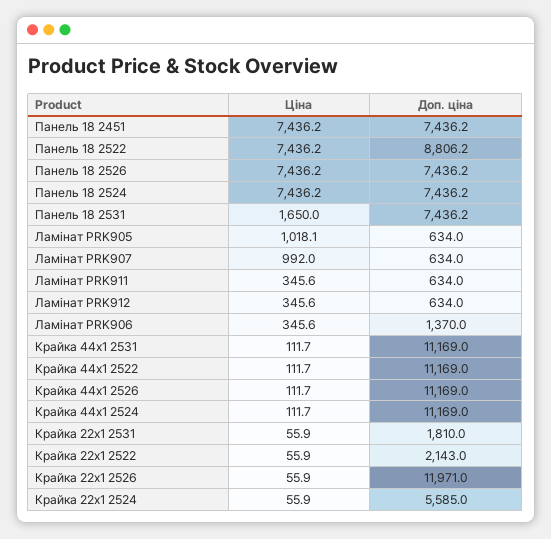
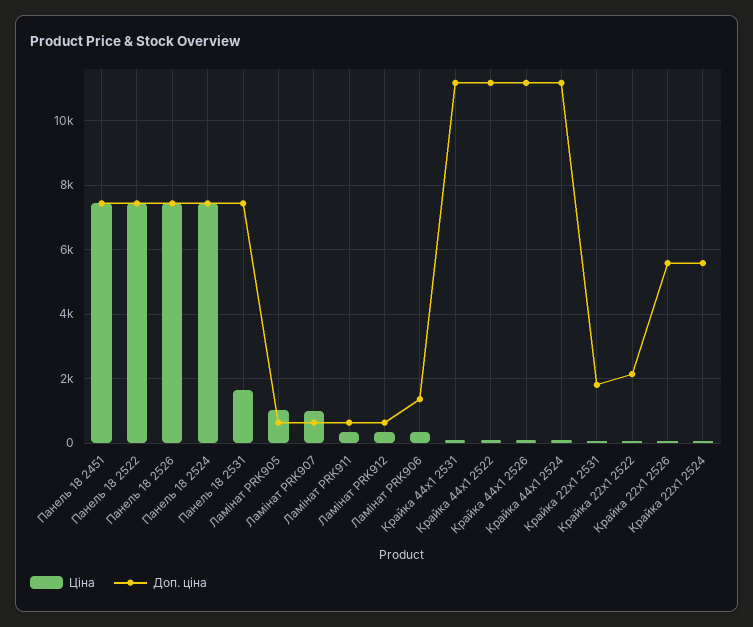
Доп. ціна, Панель 18 2522: 8806.2 -> 7400
Доп. ціна, Крайка 22x1 2526: 11971 -> 5600

